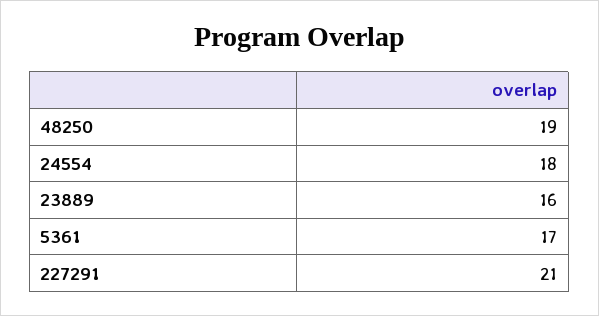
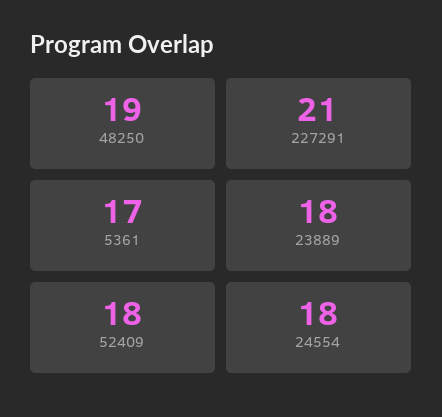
23889: 16 -> 18
52409: none -> 18

